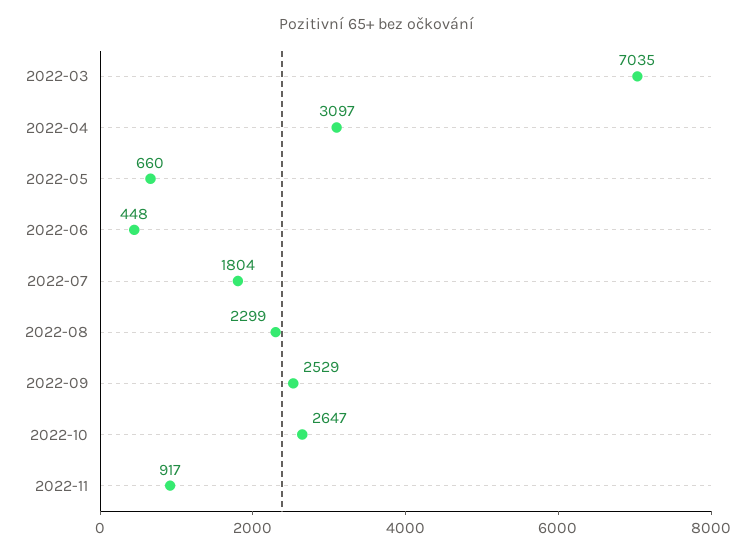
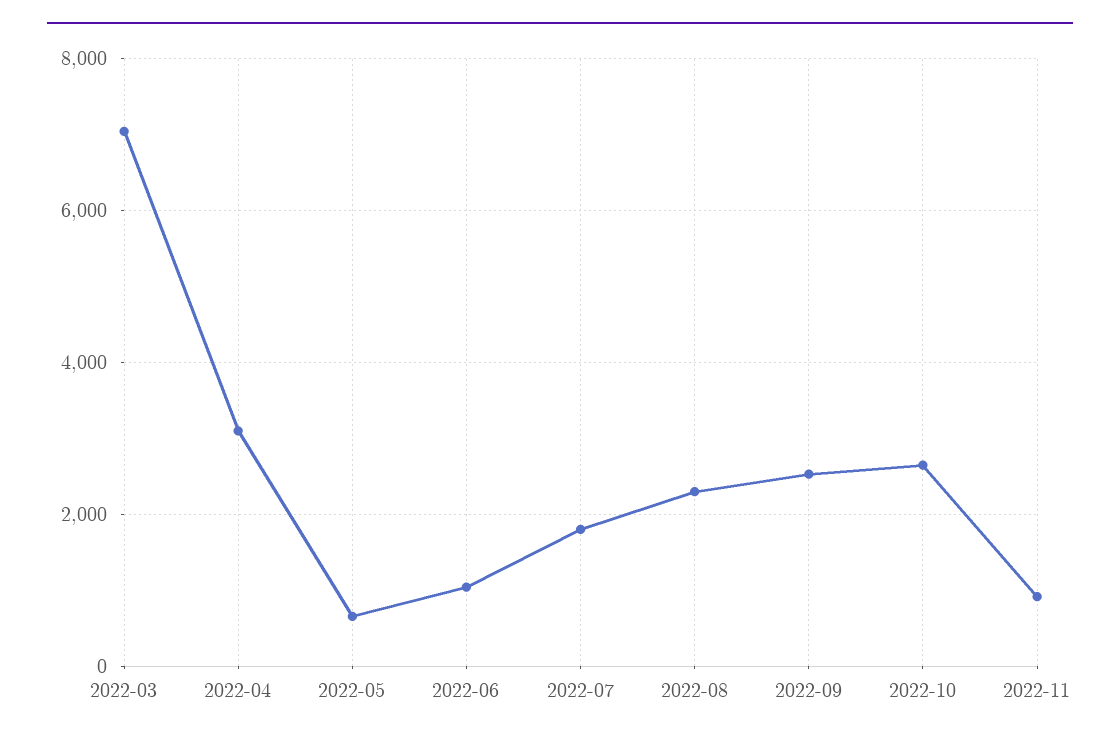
2022-06: 448 -> 1000

